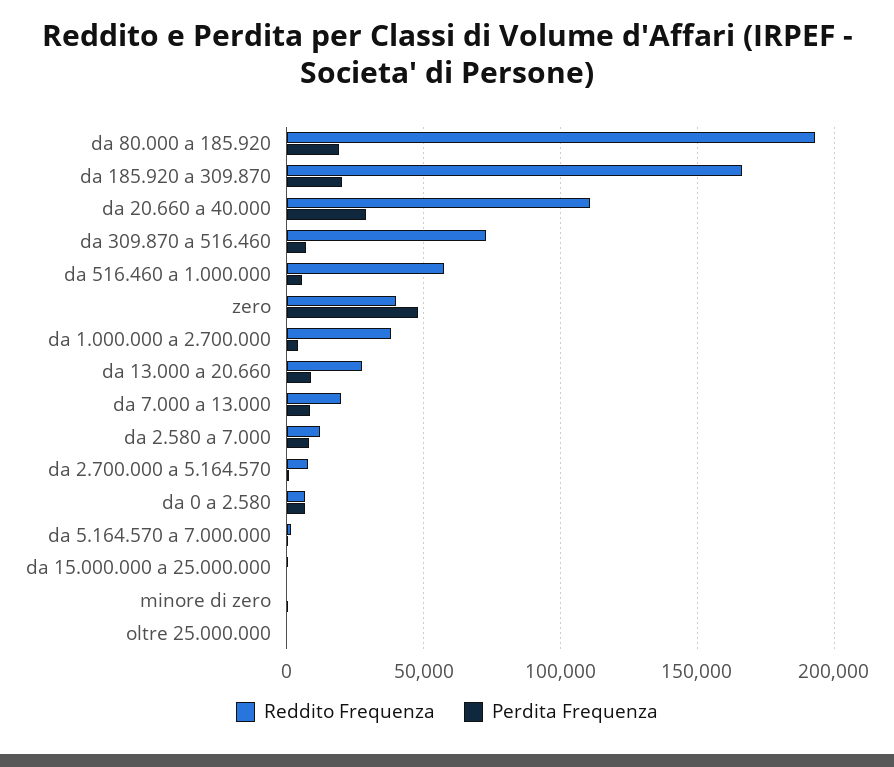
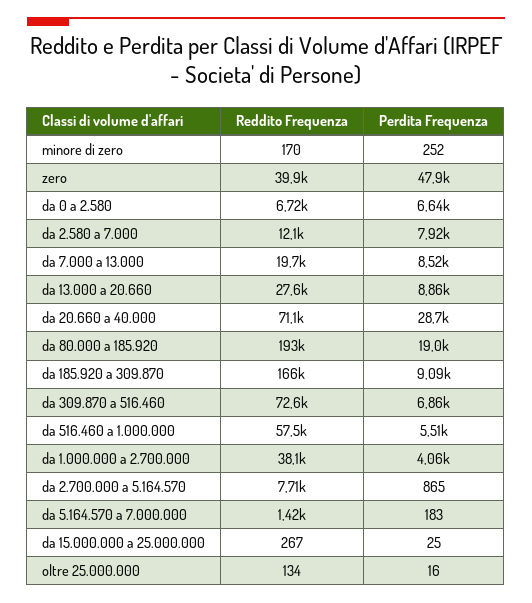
Perdita Frequenza, da 185.920 a 309.870: 20000 -> 9090
Reddito Frequenza, da 20.660 a 40.000: 110000 -> 71100

